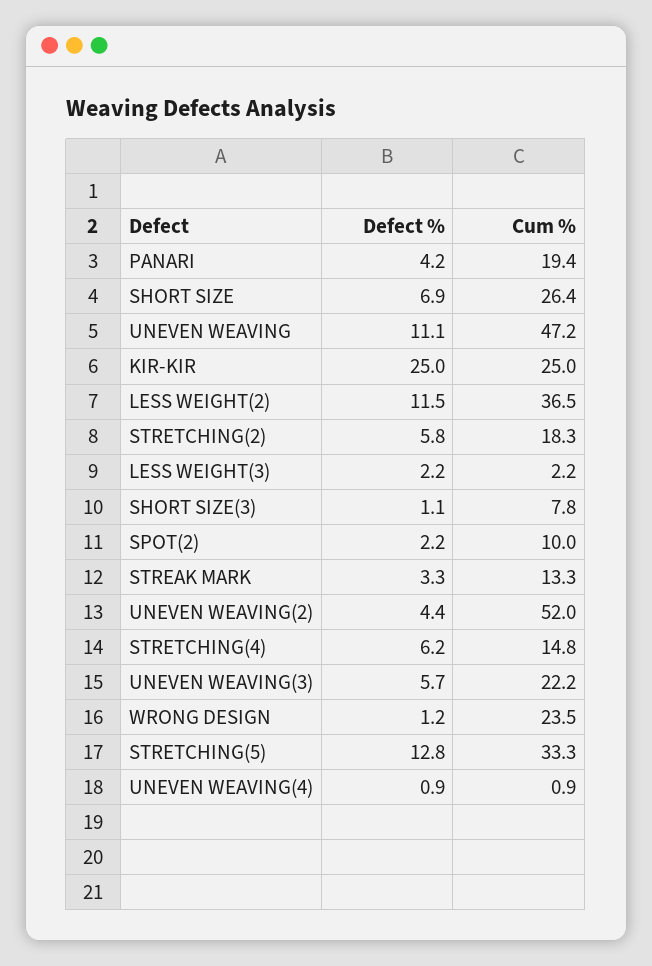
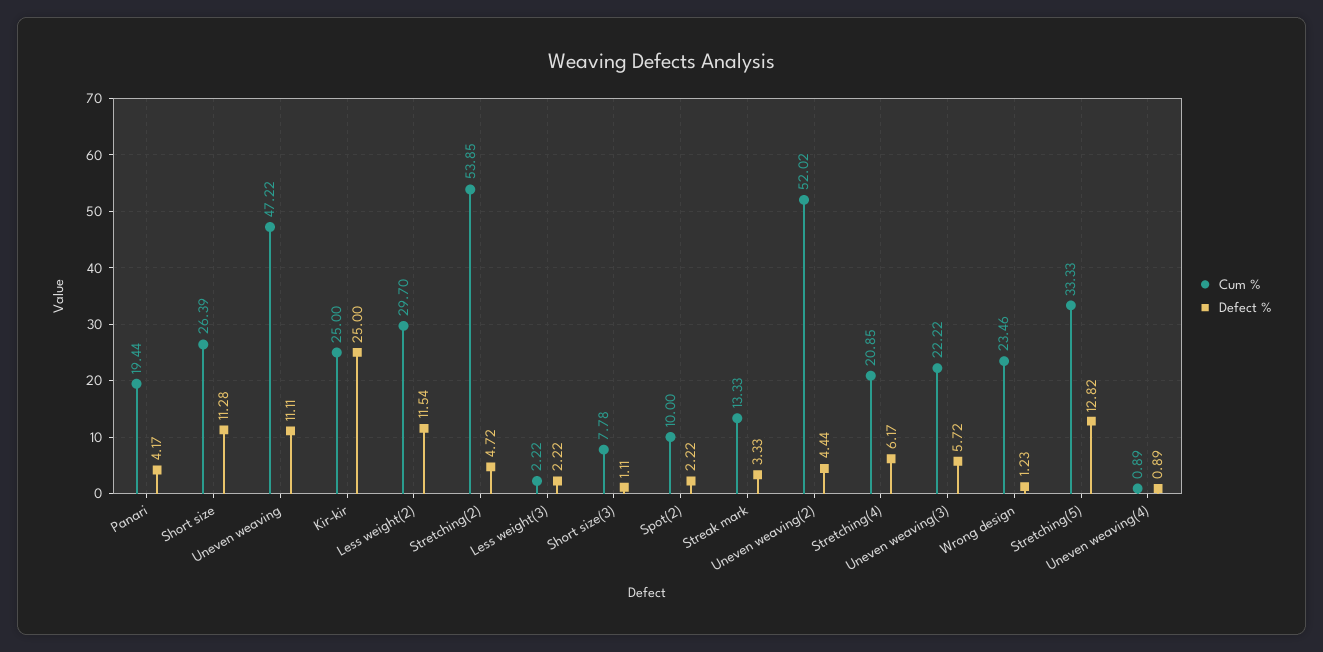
Defect %, SHORT SIZE: 6.9 -> 11.28
Cum %, LESS WEIGHT(2): 36.5 -> 29.7
Defect %, STRETCHING(2): 5.8 -> 4.72
Cum %, STRETCHING(2): 18.3 -> 53.85
Cum %, STRETCHING(4): 14.8 -> 20.85

